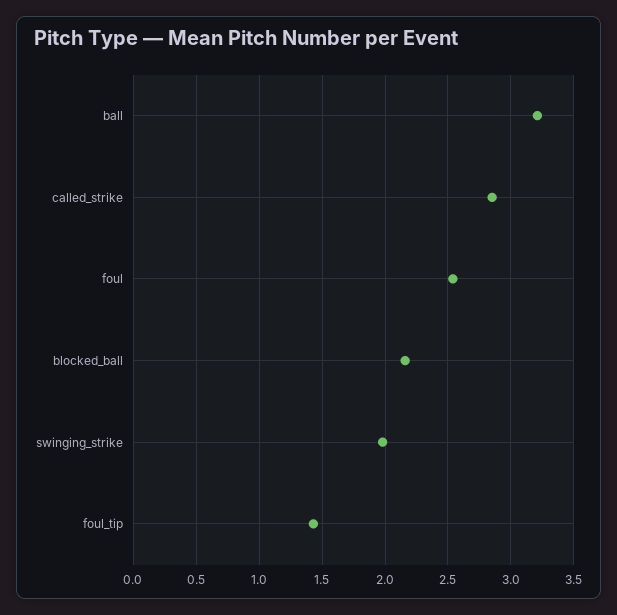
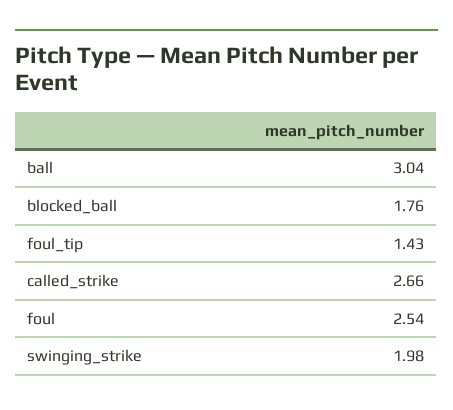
ball: 3.2 -> 3.04
called_strike: 2.85 -> 2.66
blocked_ball: 2.15 -> 1.76

